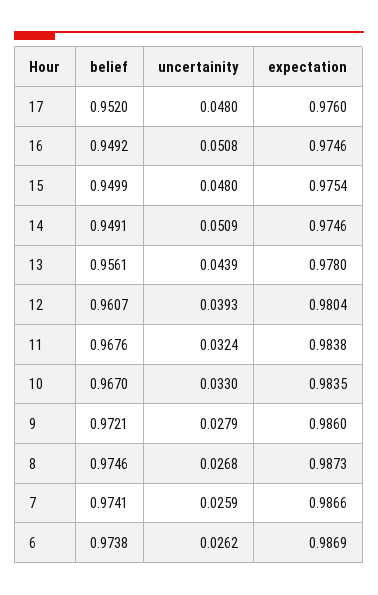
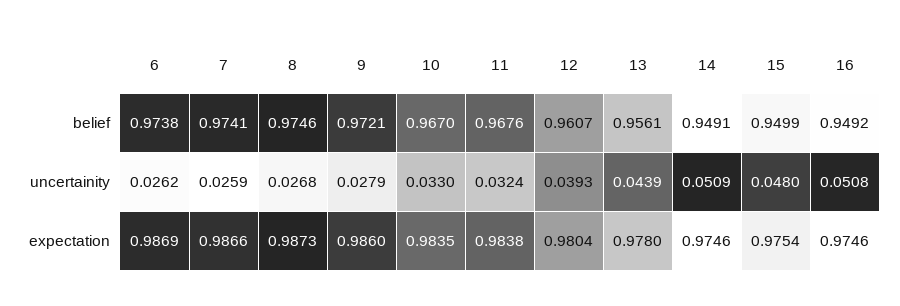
belief, 17: 0.952 -> none
uncertainity, 17: 0.048 -> none
expectation, 17: 0.976 -> none

